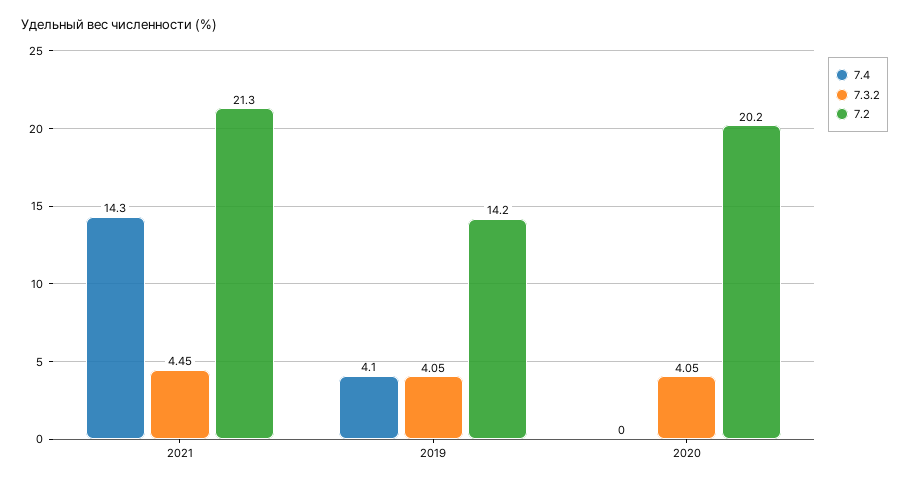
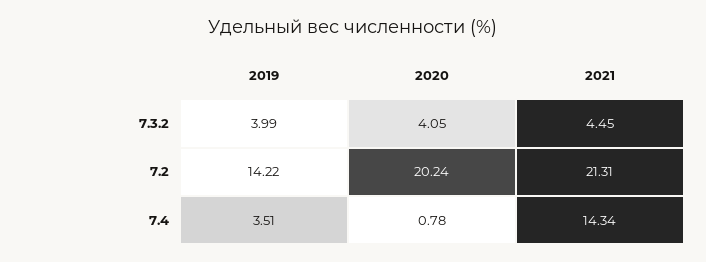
7.4, 2019: 4.1 -> 3.51
7.3.2, 2019: 4.05 -> 3.99
7.4, 2020: 0 -> 0.78

